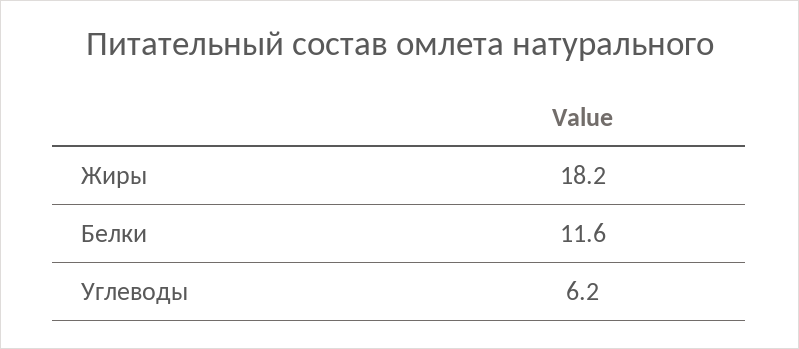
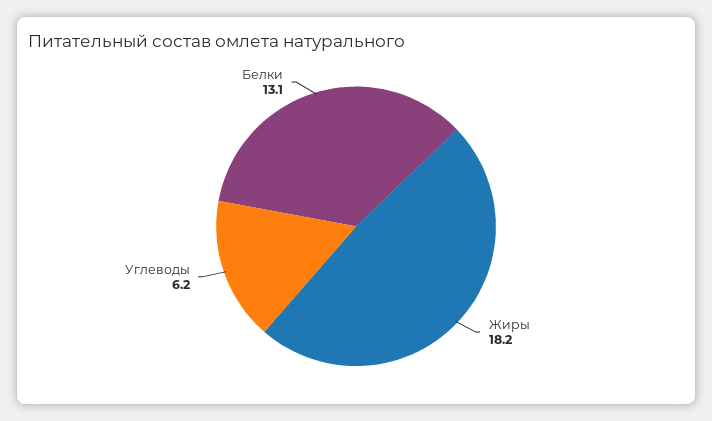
Белки: 11.6 -> 13.1

